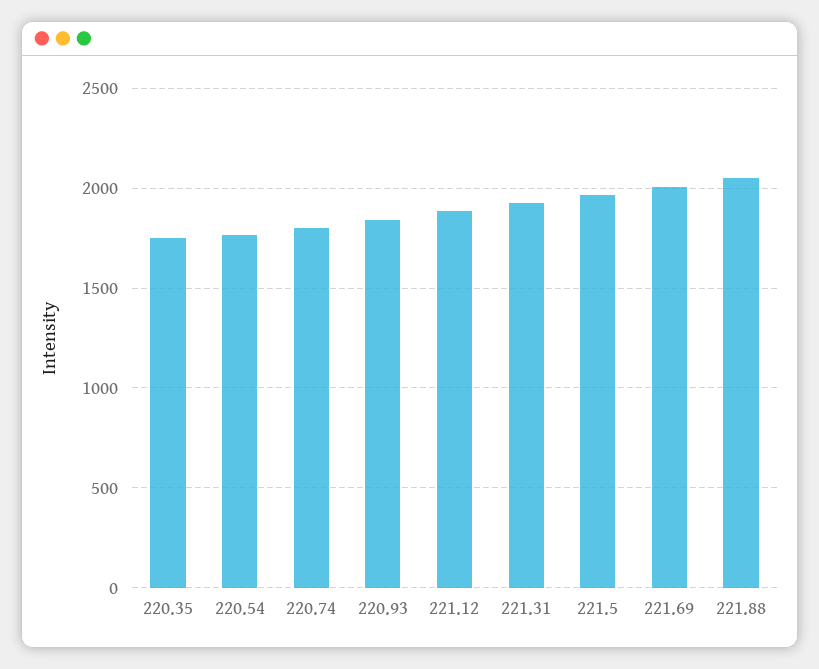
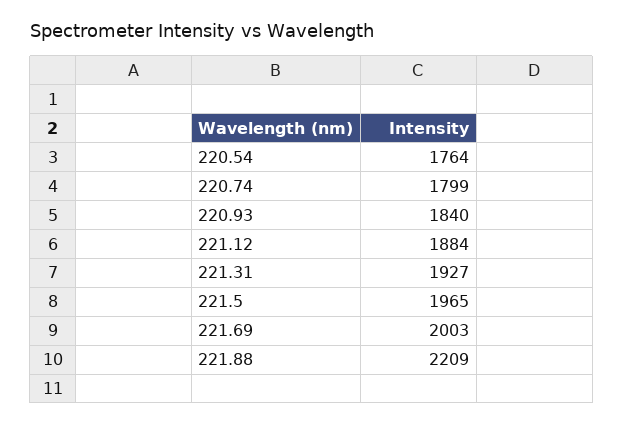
220.35: 1750 -> none
221.88: 2050 -> 2209

